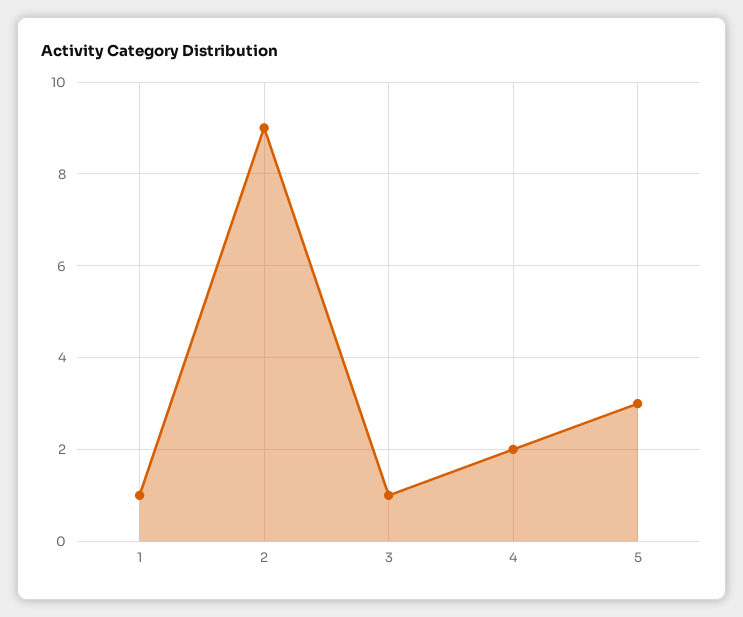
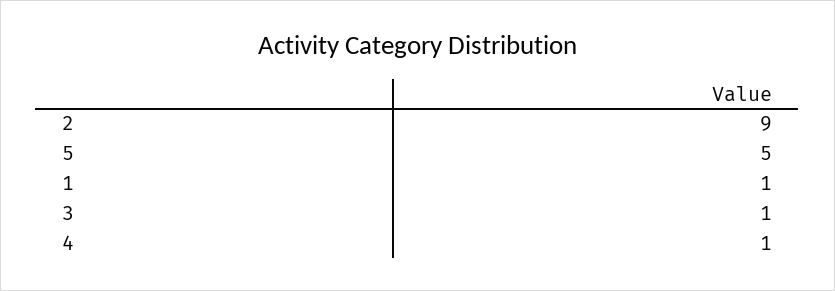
4: 2 -> 1
5: 3 -> 5

